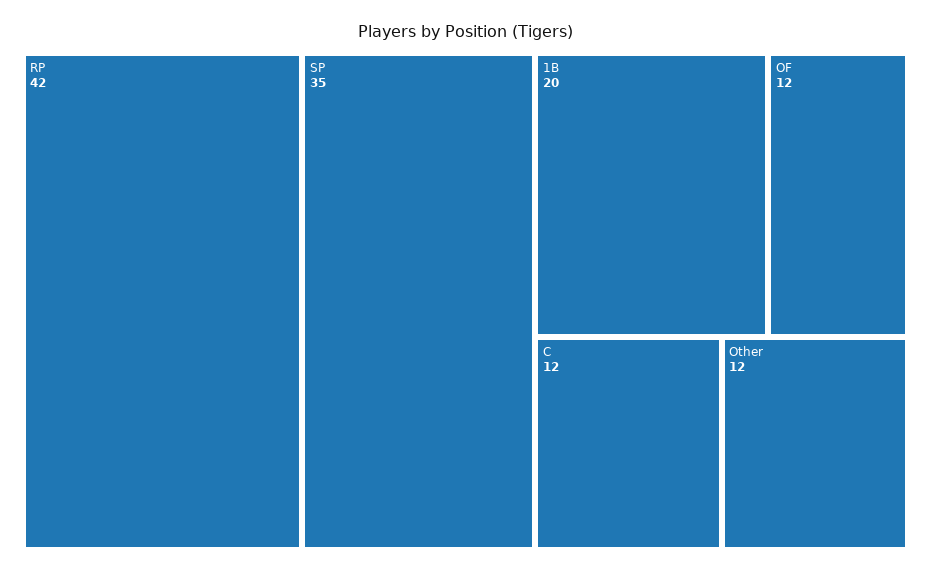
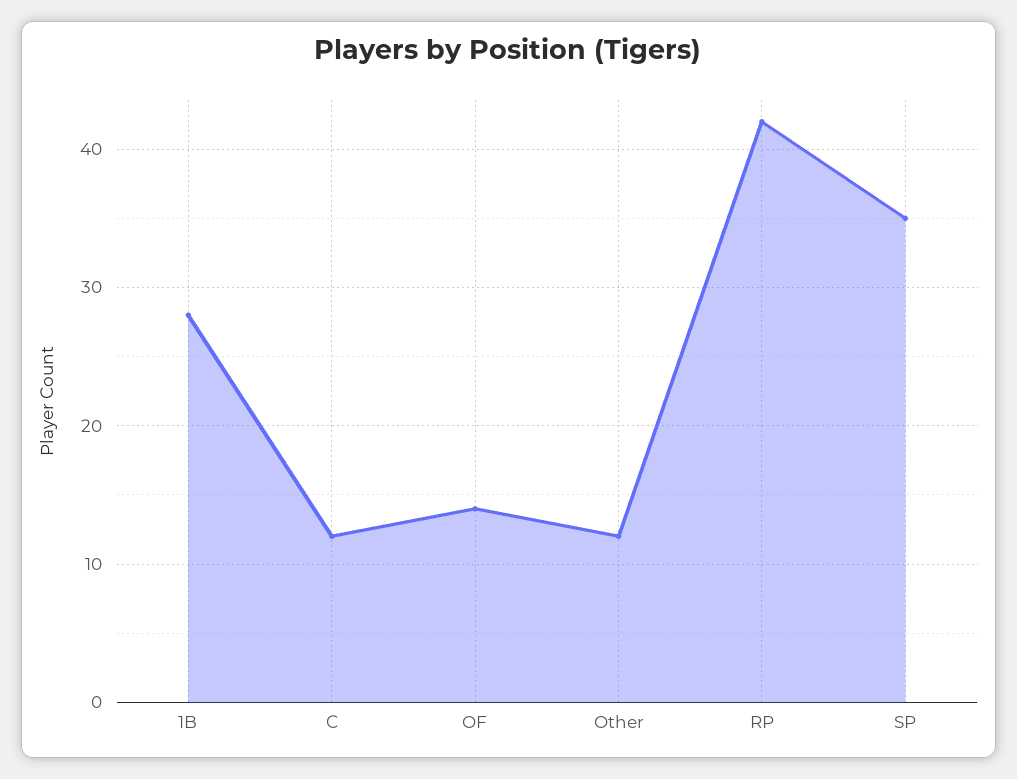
1B: 20 -> 28
OF: 12 -> 14

